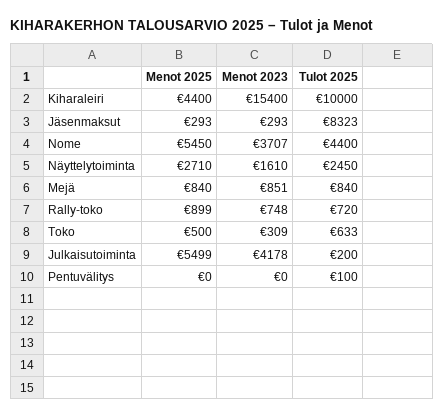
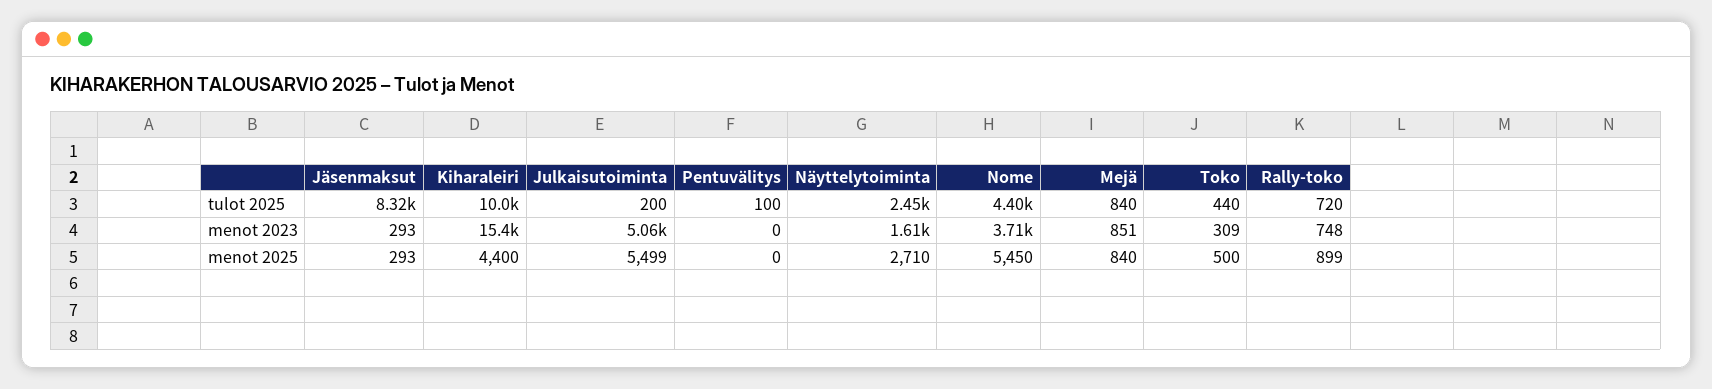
Tulot 2025, Toko: 633 -> 440
Menot 2023, Julkaisutoiminta: 4178 -> 5060

